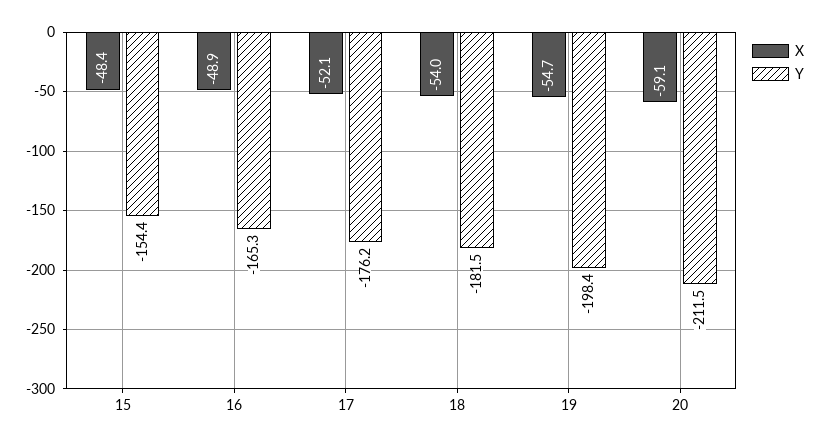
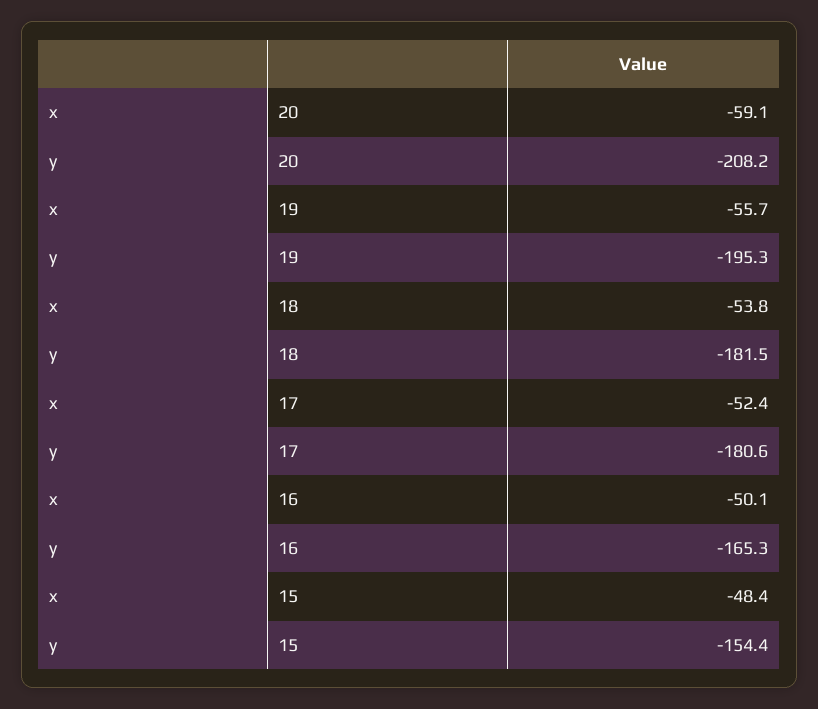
X, 16: -48.9 -> -50.1
X, 17: -52.1 -> -52.4
Y, 17: -176.2 -> -180.6
X, 18: -54 -> -53.8
X, 19: -54.7 -> -55.7
Y, 19: -198.4 -> -195.3
Y, 20: -211.5 -> -208.2

